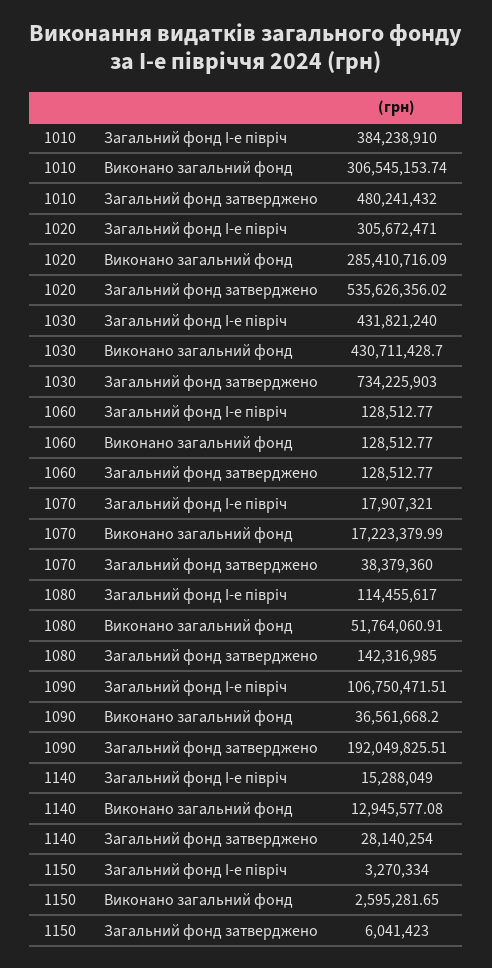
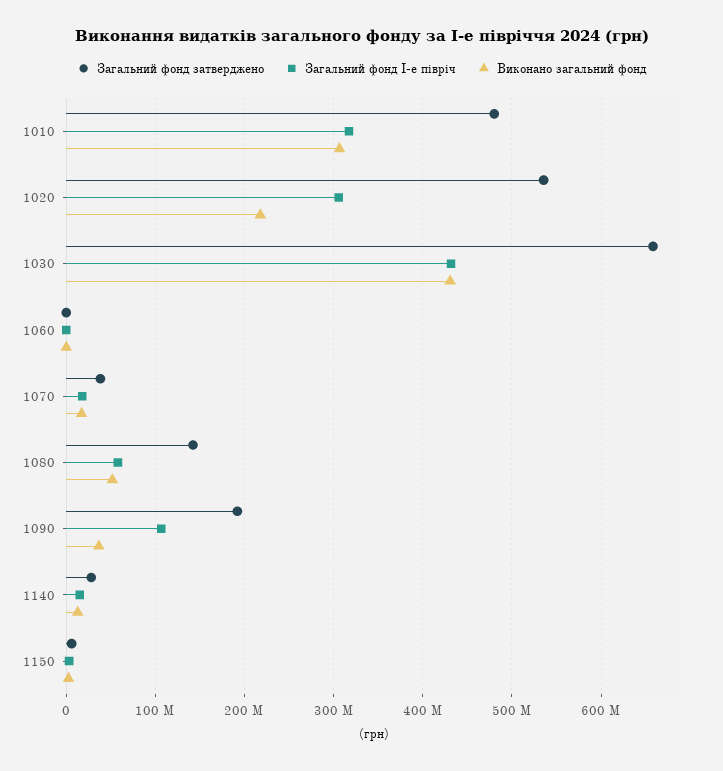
Загальний фонд І-е півріч, 1010: 384238910 -> 320000000
Виконано загальний фонд, 1020: 285410716.09 -> 220000000
Загальний фонд затверджено, 1030: 734225903 -> 660000000
Загальний фонд І-е півріч, 1080: 114455617 -> 60000000

